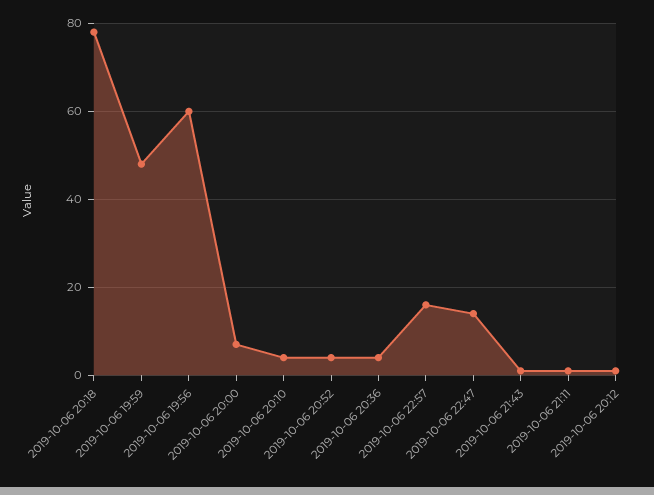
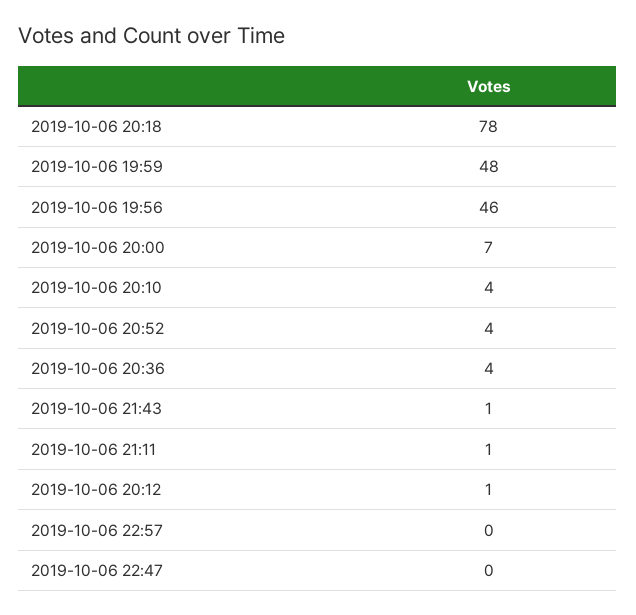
2019-10-06 19:56: 60 -> 46
2019-10-06 22:57: 15 -> 0
2019-10-06 22:47: 15 -> 0

